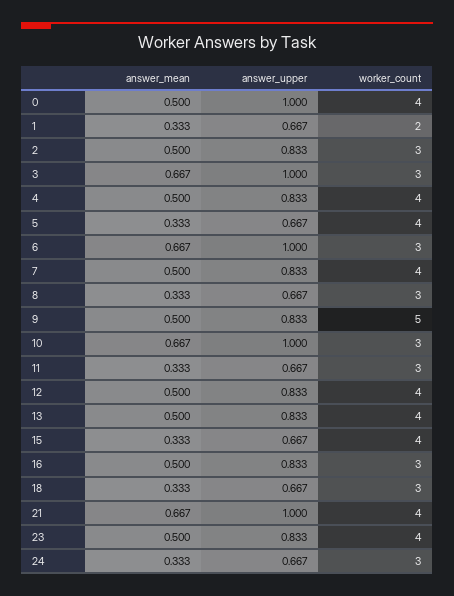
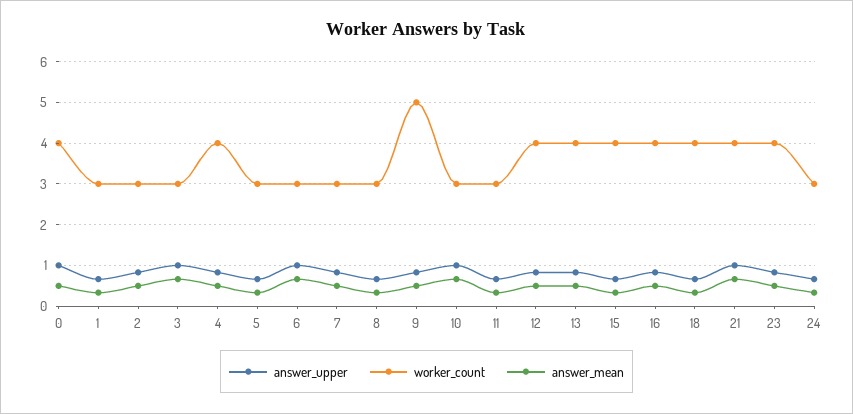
worker_count, 1: 2 -> 3
worker_count, 5: 4 -> 3
worker_count, 7: 4 -> 3
worker_count, 16: 3 -> 4
worker_count, 18: 3 -> 4

